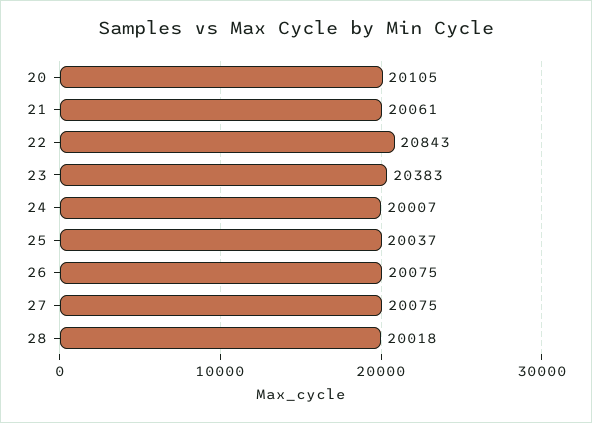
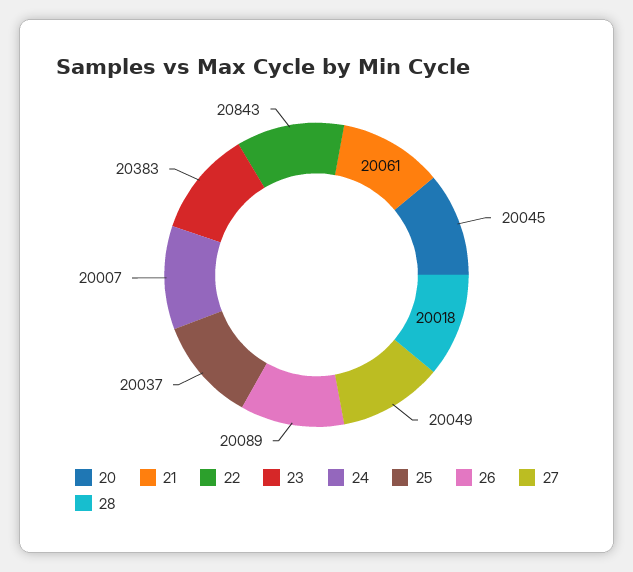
20: 20105 -> 20045
26: 20075 -> 20089
27: 20075 -> 20049

